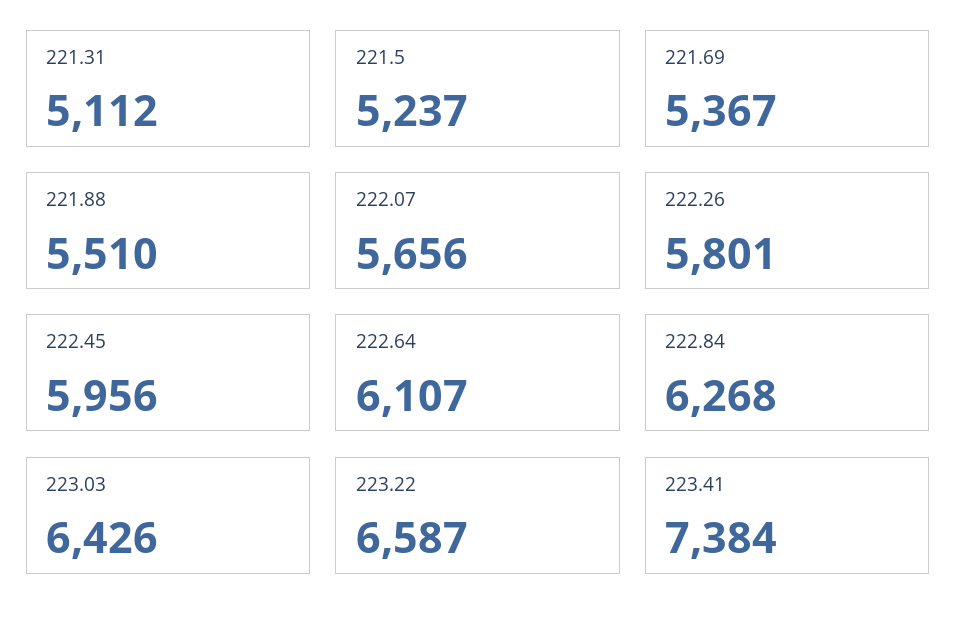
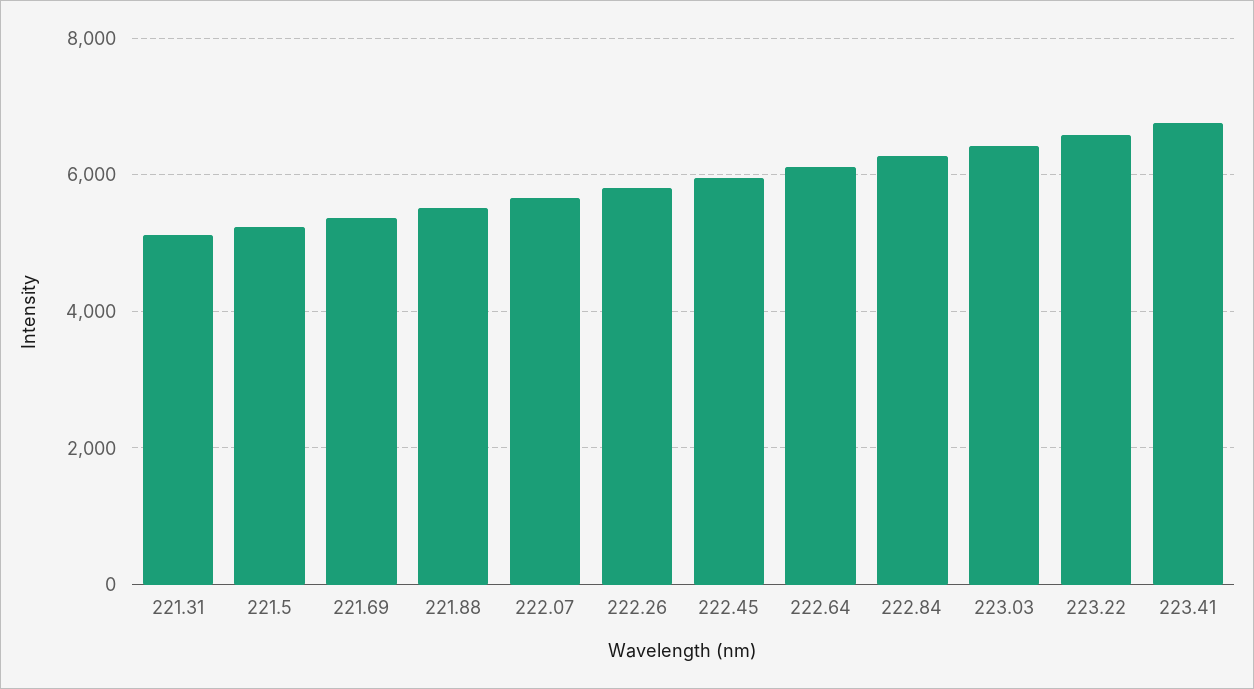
223.41: 7384 -> 6800

